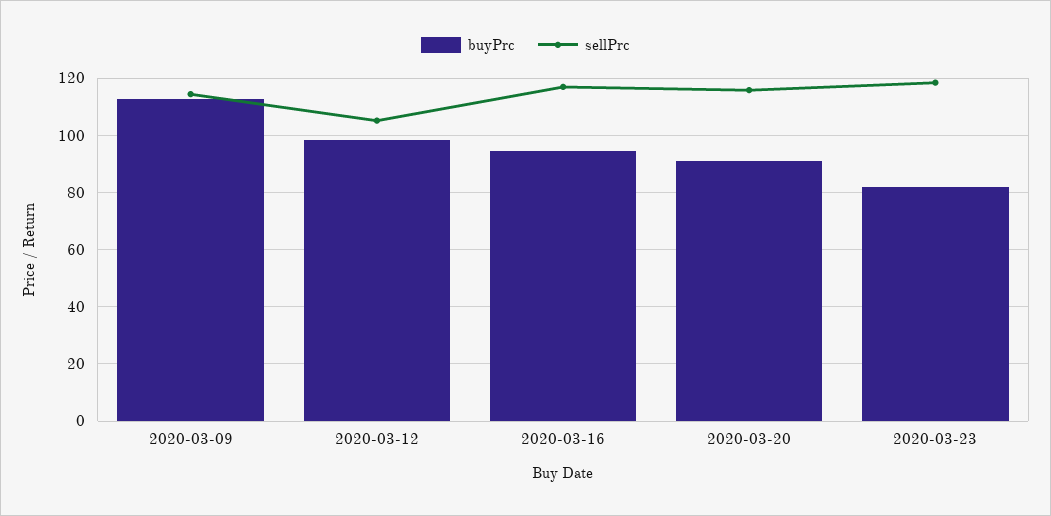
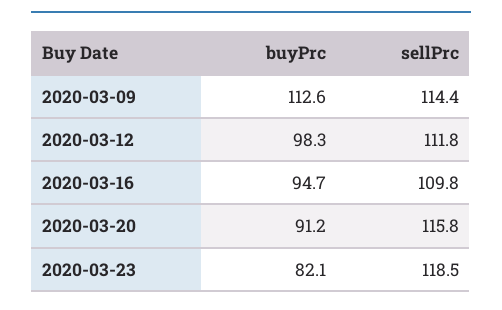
sellPrc, 2020-03-12: 105 -> 111.8
sellPrc, 2020-03-16: 117.5 -> 109.8

